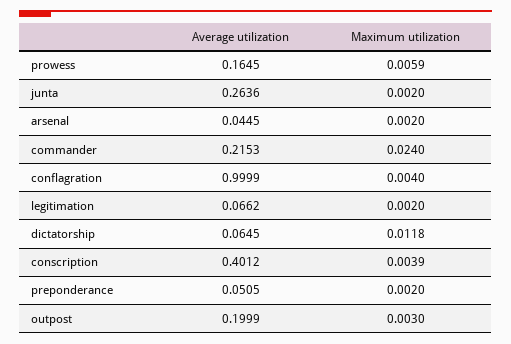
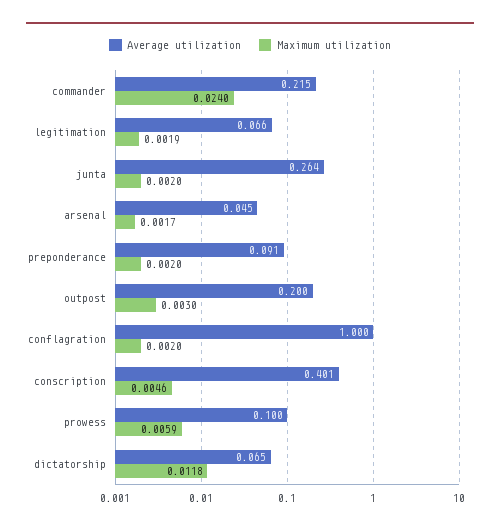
Average utilization, prowess: 0.1645 -> 0.1
Maximum utilization, arsenal: 0.002 -> 0.0017
Maximum utilization, conflagration: 0.004 -> 0.002
Maximum utilization, legitimation: 0.002 -> 0.0019
Maximum utilization, conscription: 0.0039 -> 0.0046
Average utilization, preponderance: 0.0505 -> 0.091

